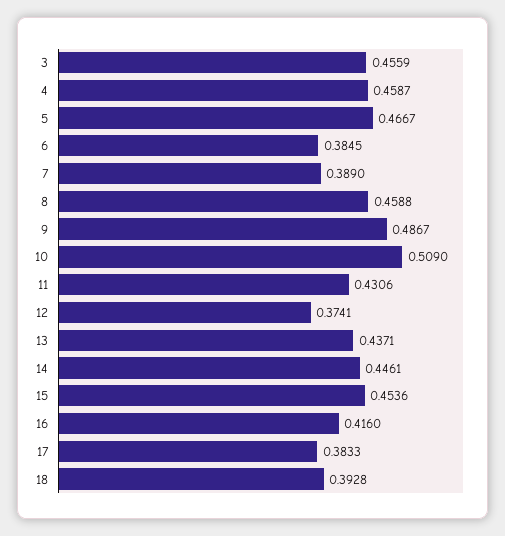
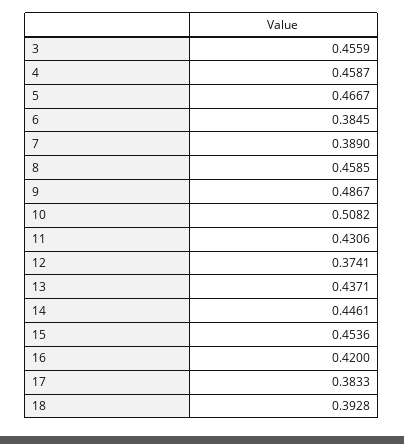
8: 0.4588 -> 0.4585
10: 0.509 -> 0.5082
16: 0.416 -> 0.42

